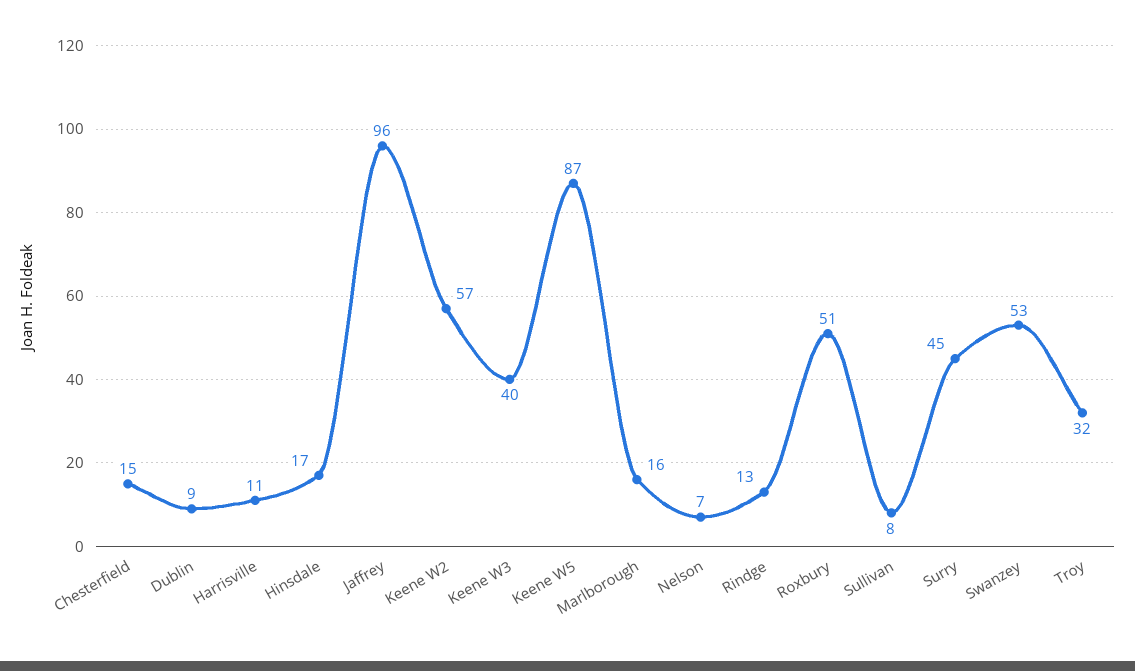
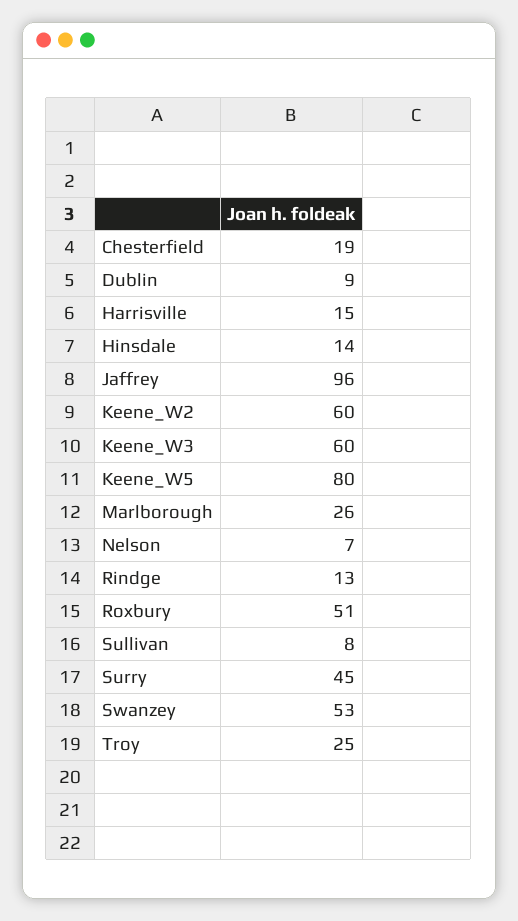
Chesterfield: 15 -> 19
Harrisville: 11 -> 15
Hinsdale: 17 -> 14
Keene W2: 57 -> 60
Keene W3: 40 -> 60
Keene W5: 87 -> 80
Marlborough: 16 -> 26
Troy: 32 -> 25

